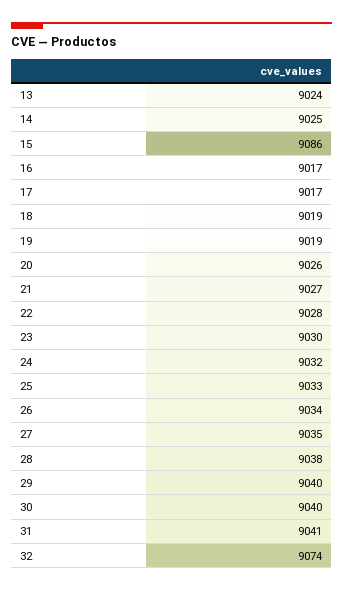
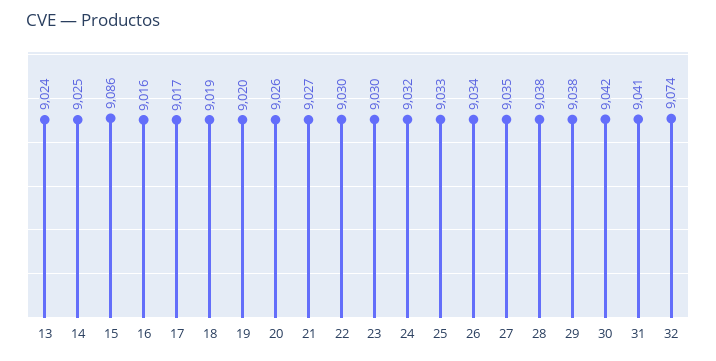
16: 9017 -> 9016
19: 9019 -> 9020
22: 9028 -> 9030
29: 9040 -> 9038
30: 9040 -> 9042

